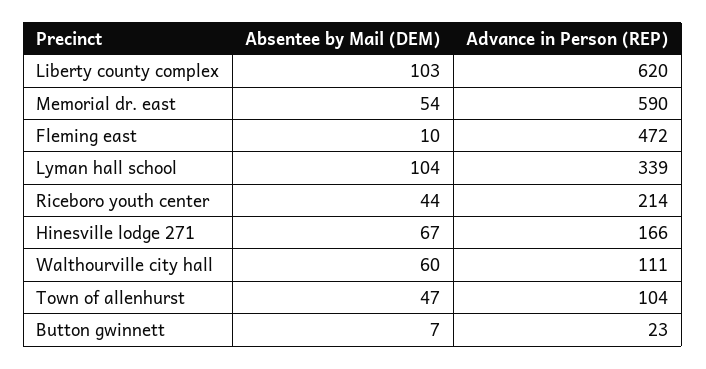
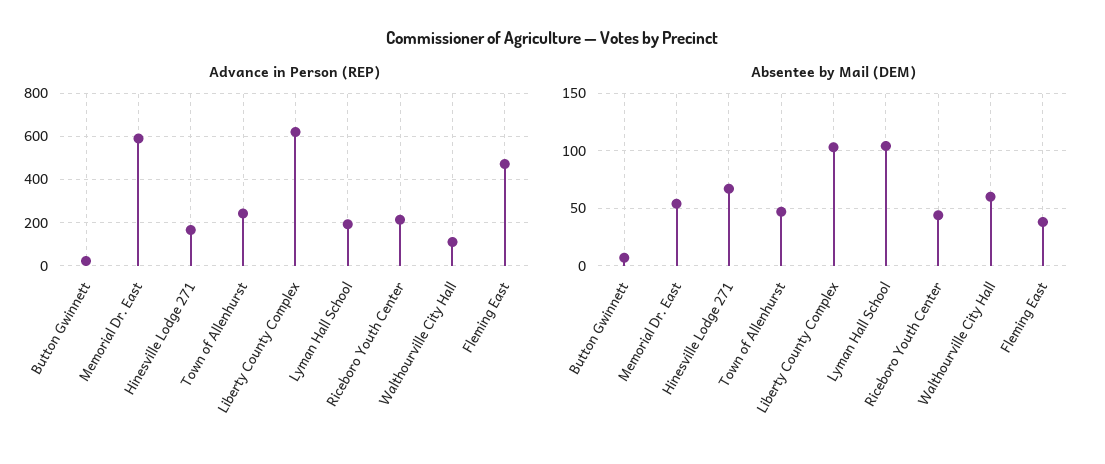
Absentee by Mail (DEM), Fleming east: 10 -> 40
Advance in Person (REP), Lyman hall school: 339 -> 200
Advance in Person (REP), Town of allenhurst: 104 -> 250

